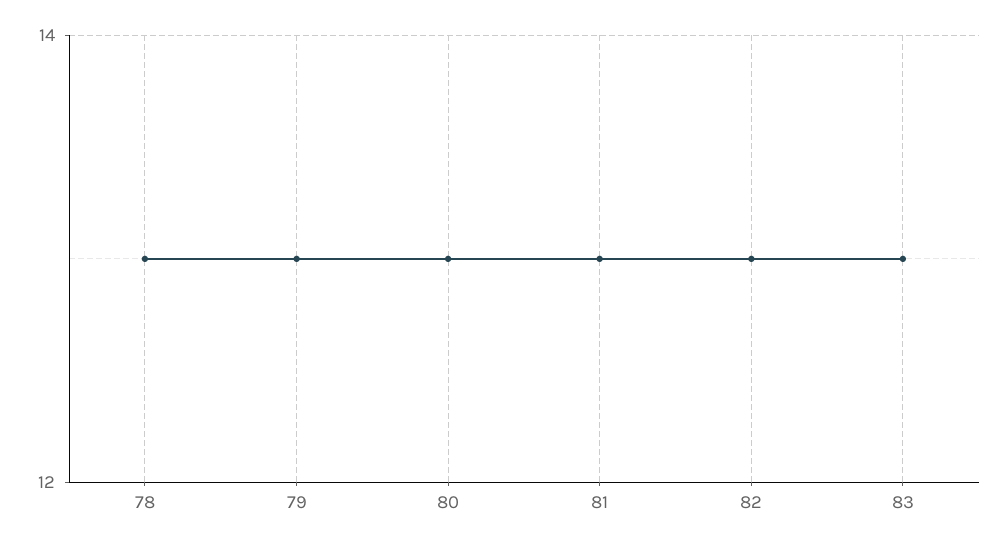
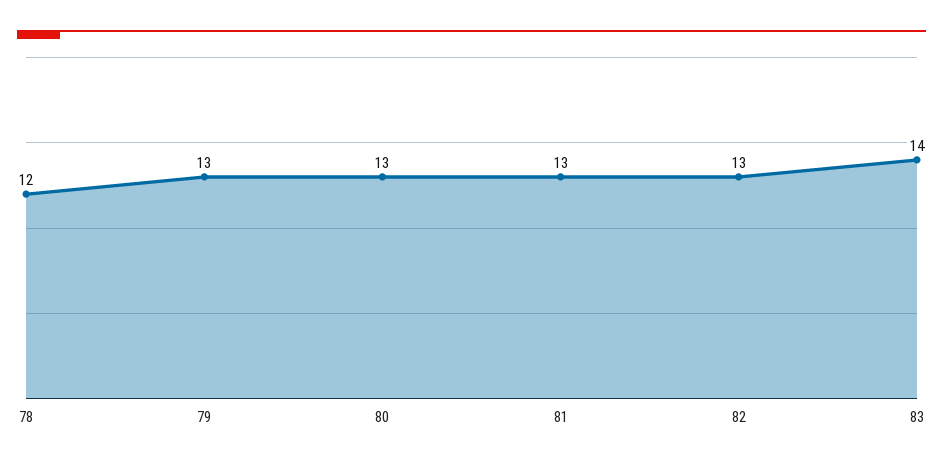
78: 13 -> 12
83: 13 -> 14

